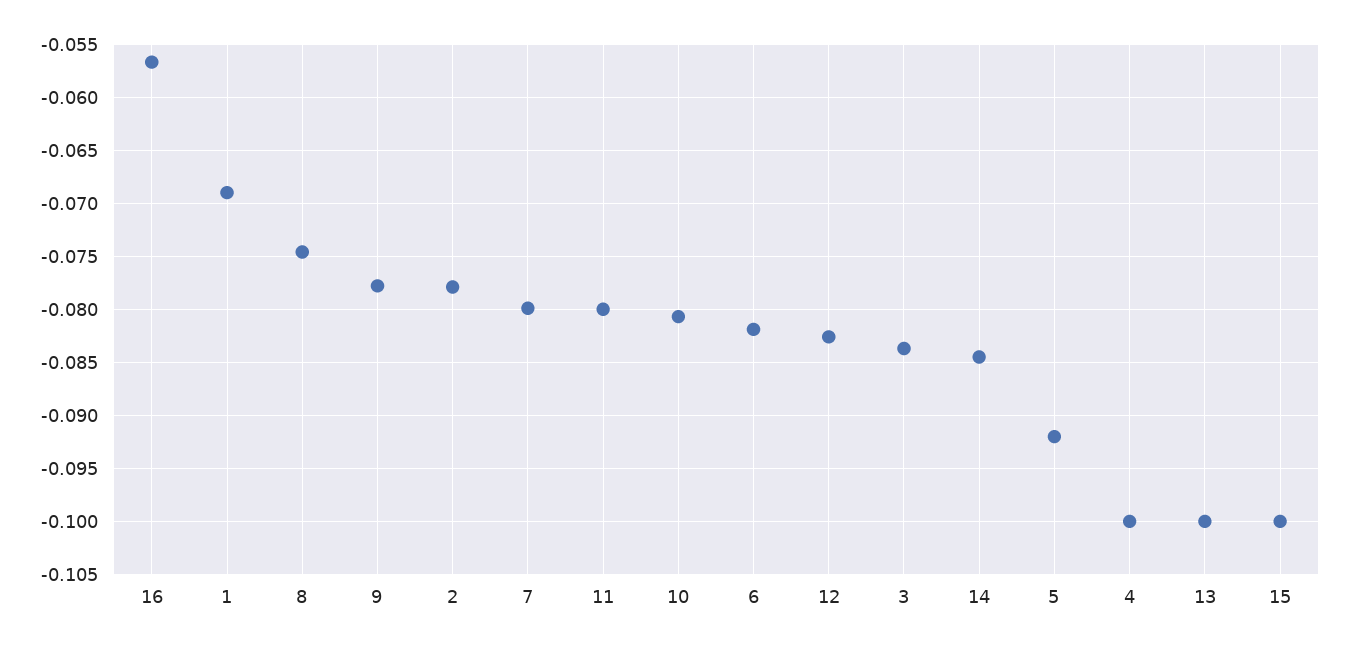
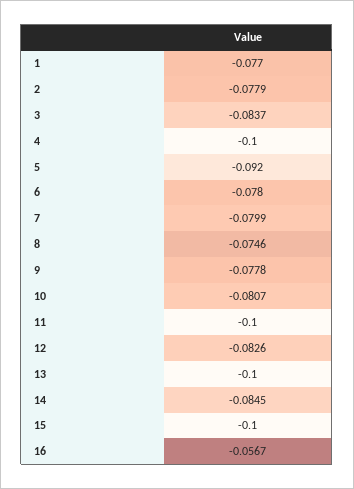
1: -0.069 -> -0.077
11: -0.08 -> -0.1
6: -0.082 -> -0.078

